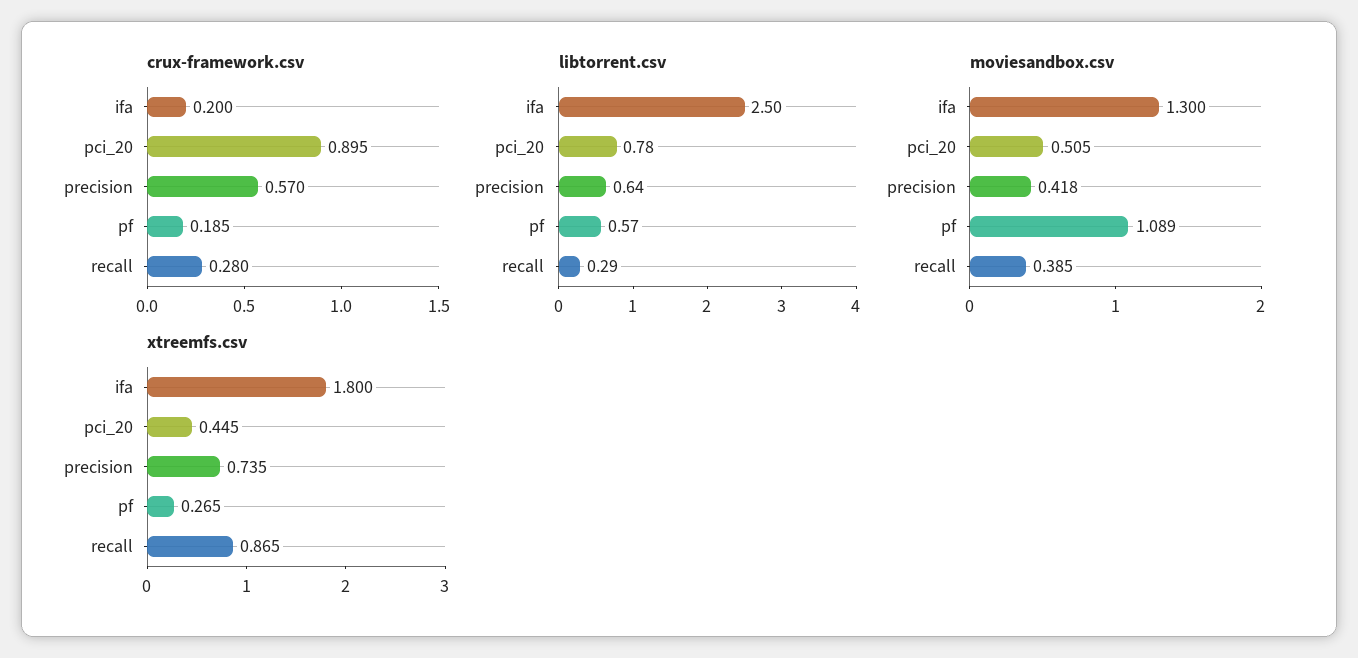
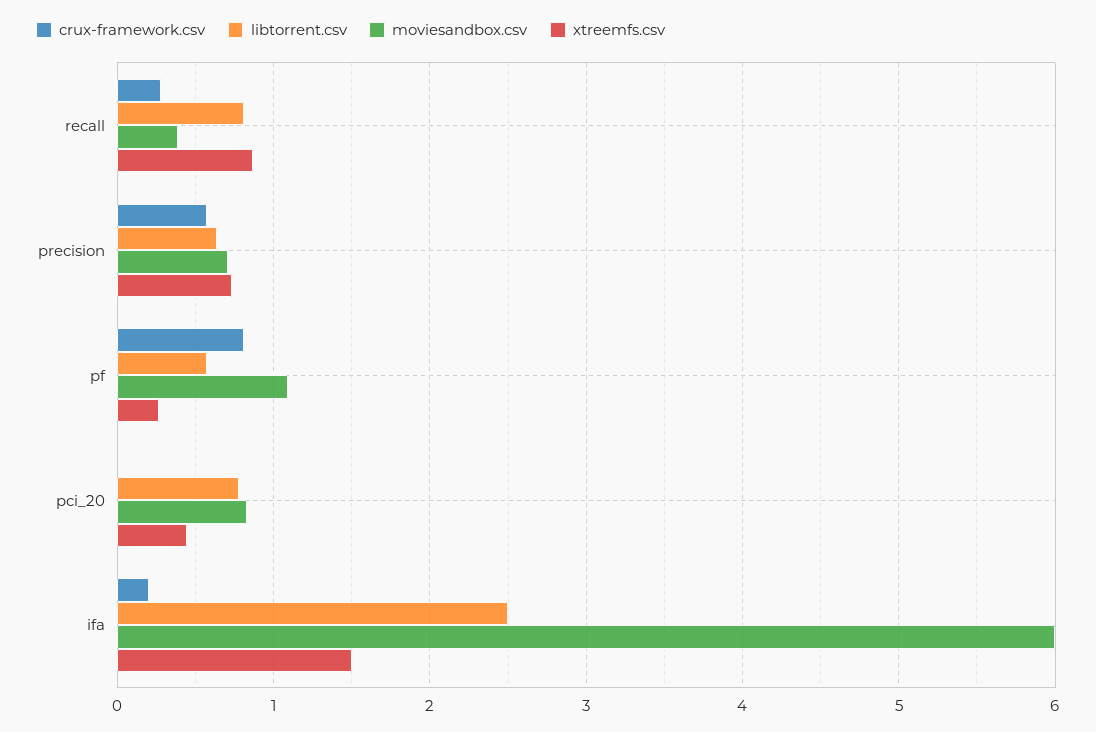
crux-framework.csv, pci_20: 0.895 -> 0
crux-framework.csv, pf: 0.185 -> 0.8
libtorrent.csv, recall: 0.29 -> 0.8
moviesandbox.csv, ifa: 1.3 -> 6
moviesandbox.csv, pci_20: 0.505 -> 0.8
moviesandbox.csv, precision: 0.418 -> 0.7
xtreemfs.csv, ifa: 1.8 -> 1.5

